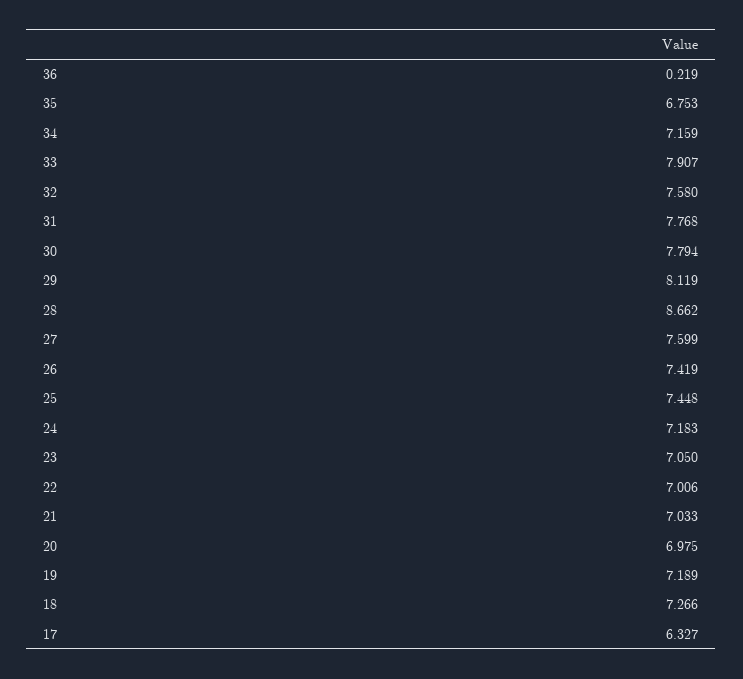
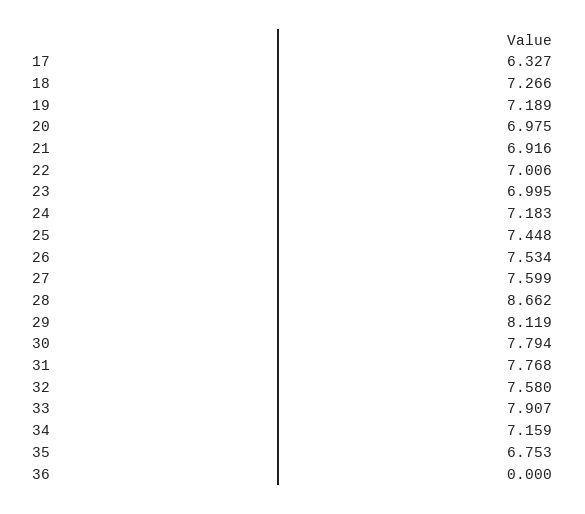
36: 0.219 -> 0
26: 7.419 -> 7.534
23: 7.05 -> 6.995
21: 7.033 -> 6.916

